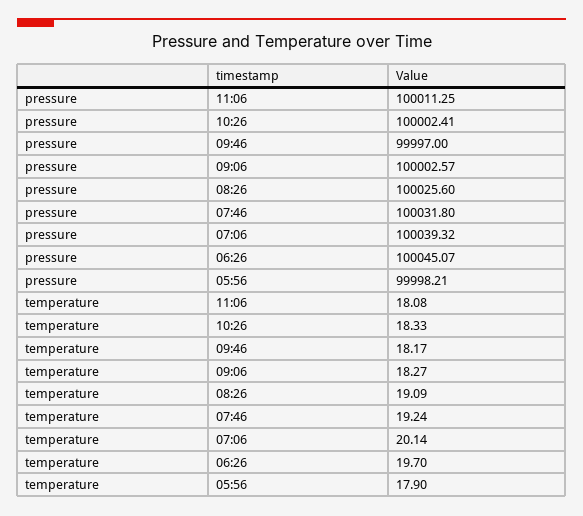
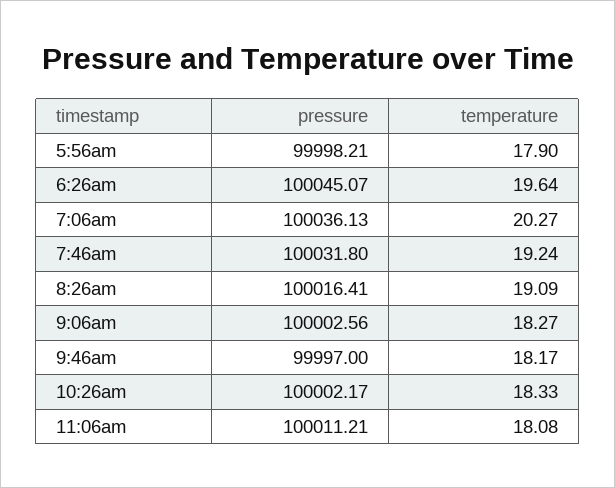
pressure, 11:06: 100011.25 -> 100011.21
pressure, 10:26: 100002.41 -> 100002.17
pressure, 09:06: 100002.57 -> 100002.56
pressure, 08:26: 100025.6 -> 100016.41
pressure, 07:06: 100039.32 -> 100036.13
temperature, 07:06: 20.14 -> 20.27
temperature, 06:26: 19.7 -> 19.64

